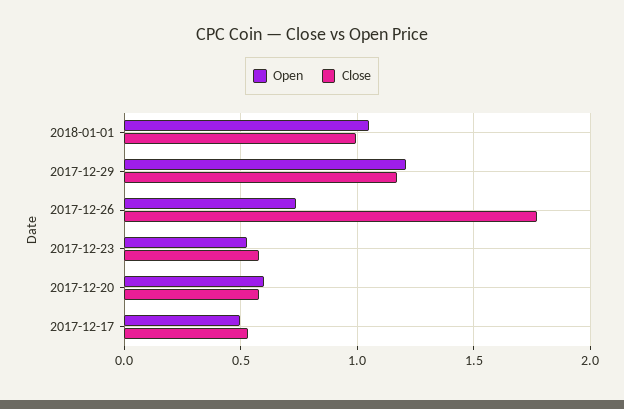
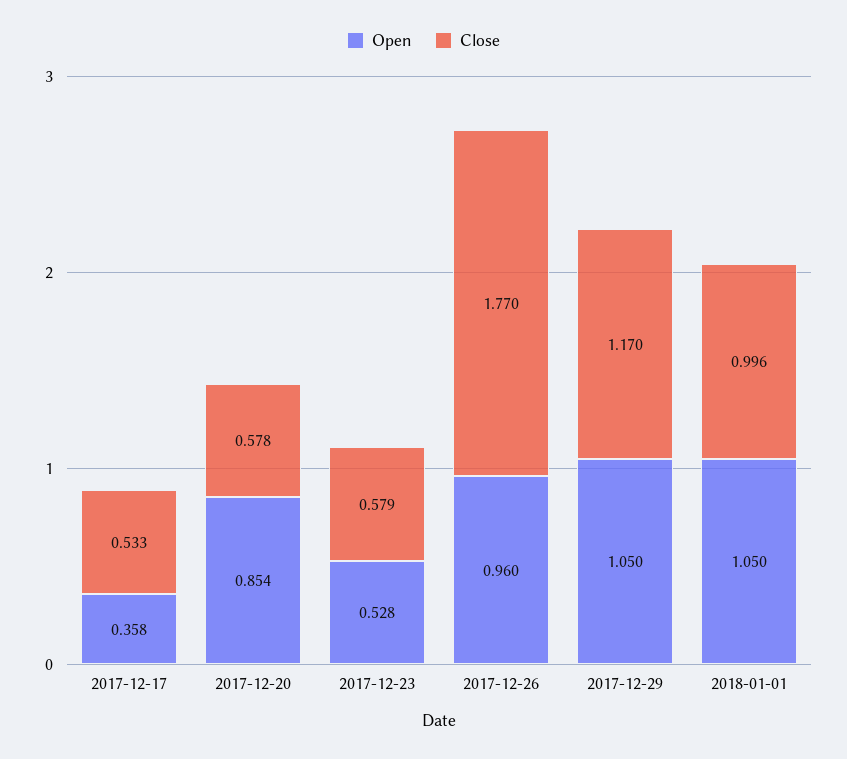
Open, 2017-12-29: 1.2 -> 1.05
Open, 2017-12-26: 0.75 -> 0.96
Open, 2017-12-20: 0.6 -> 0.854
Open, 2017-12-17: 0.5 -> 0.358

